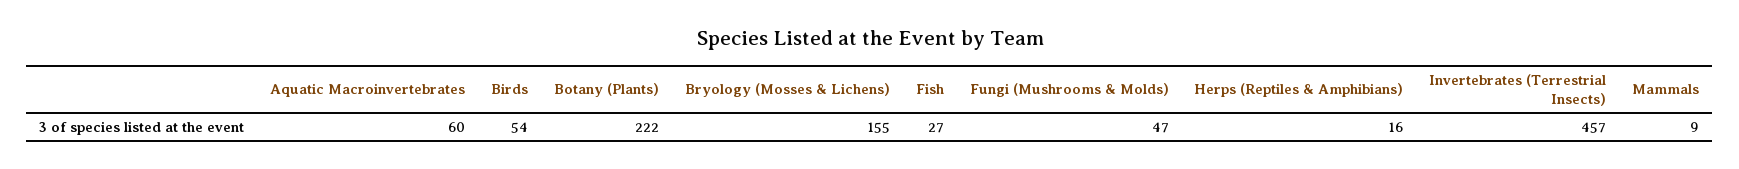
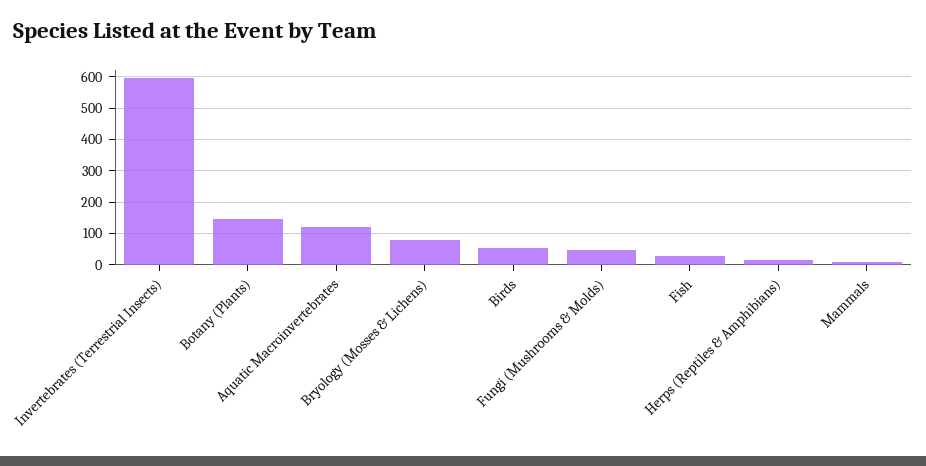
Aquatic Macroinvertebrates: 60 -> 120
Botany (Plants): 222 -> 140
Bryology (Mosses & Lichens): 155 -> 80
Invertebrates (Terrestrial Insects): 457 -> 600

